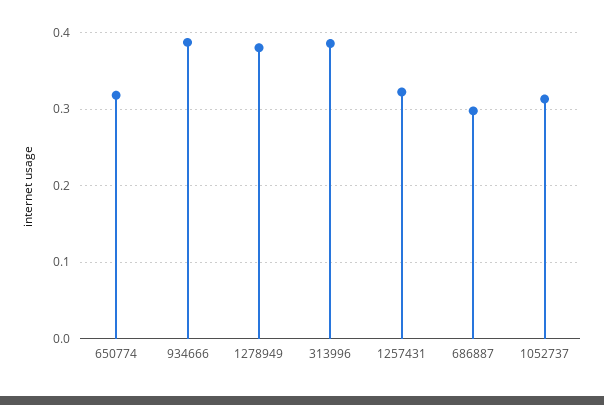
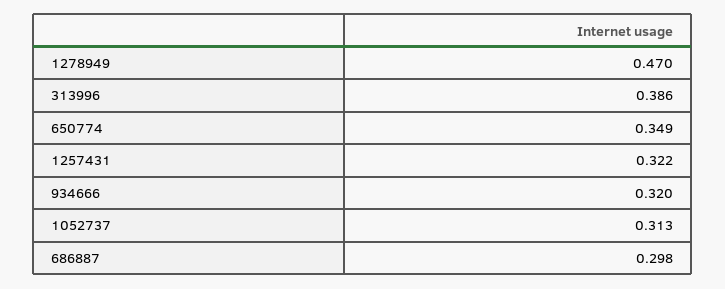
650774: 0.32 -> 0.349
934666: 0.39 -> 0.32
1278949: 0.38 -> 0.47

